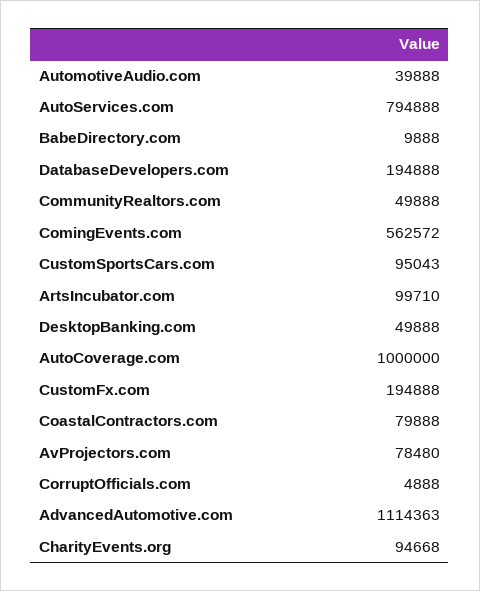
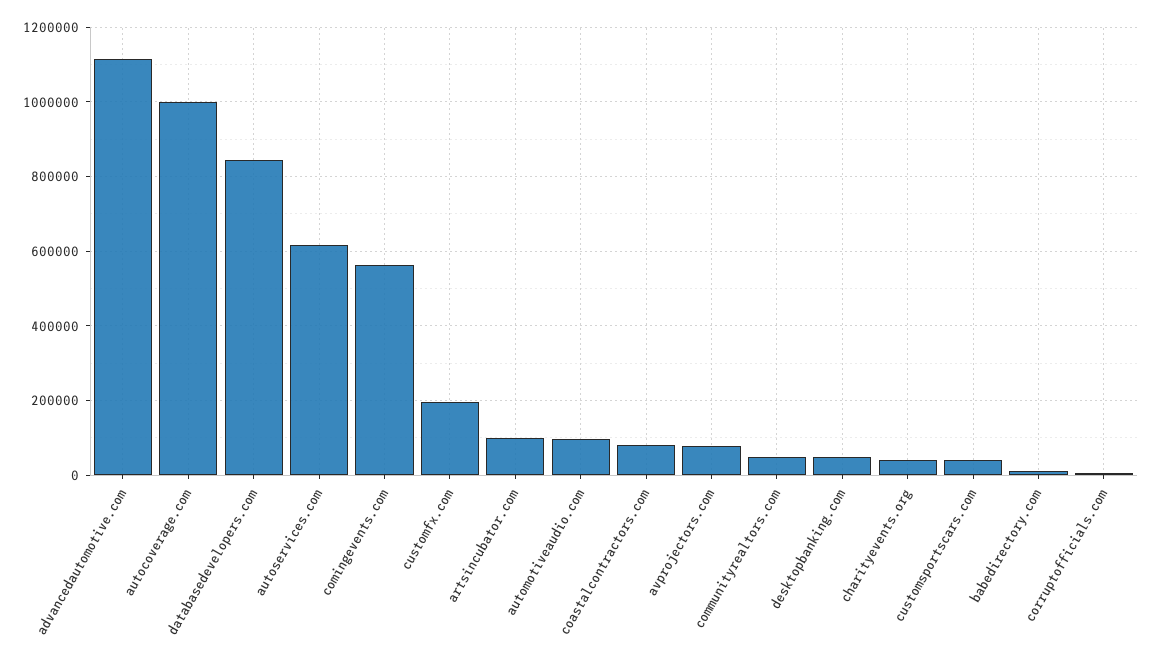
AutomotiveAudio.com: 39888 -> 100000
AutoServices.com: 794888 -> 620000
DatabaseDevelopers.com: 194888 -> 840000
CustomSportsCars.com: 95043 -> 40000
CharityEvents.org: 94668 -> 40000

